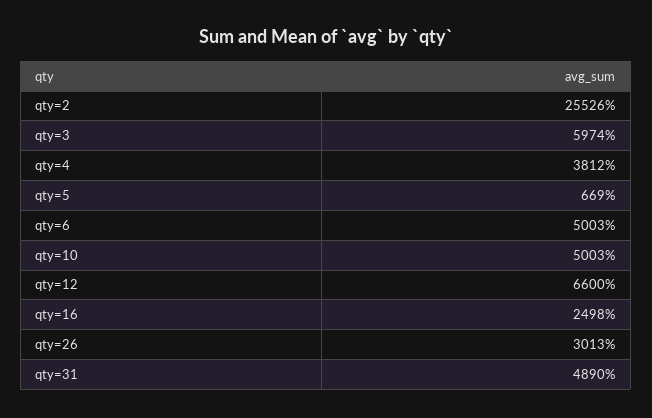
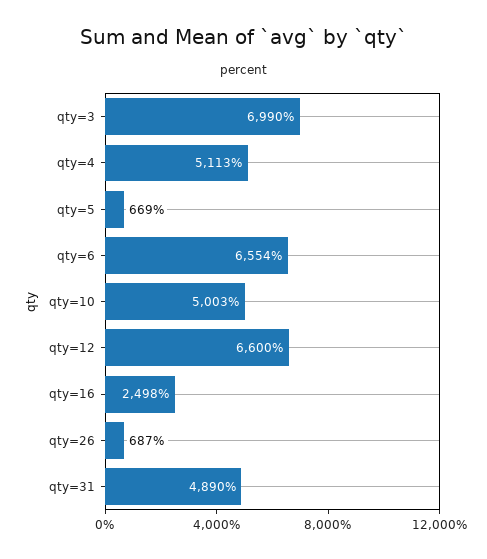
qty=2: 25526 -> none
qty=3: 5974 -> 6990
qty=4: 3812 -> 5113
qty=6: 5003 -> 6554
qty=26: 3013 -> 687

